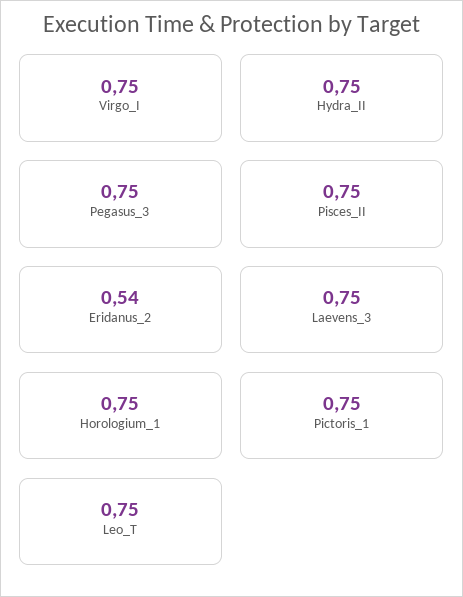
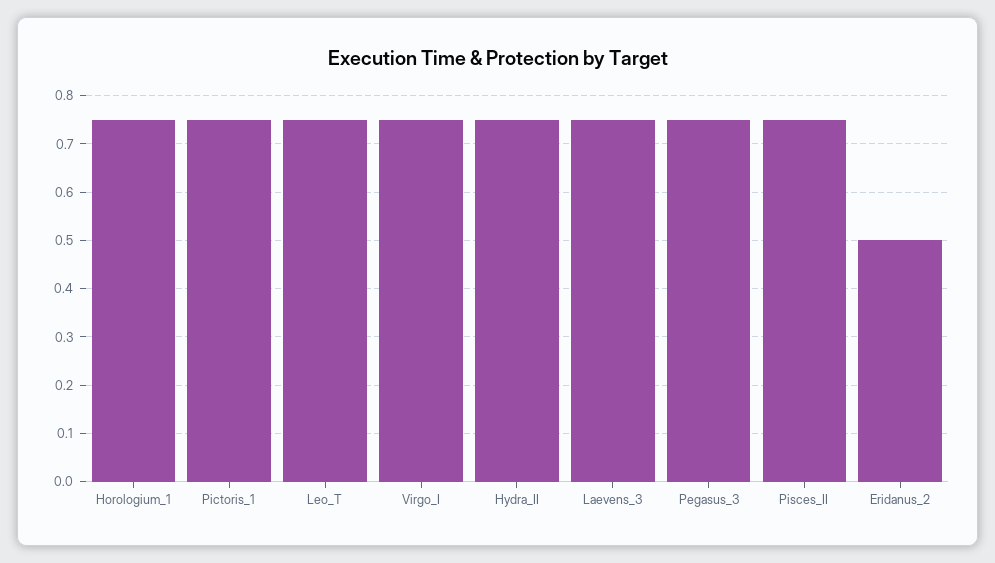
Eridanus_2: 0.54 -> 0.5

